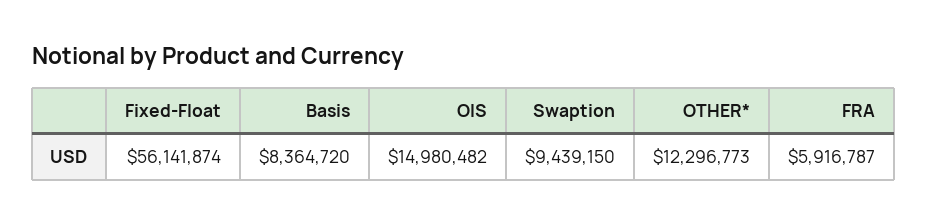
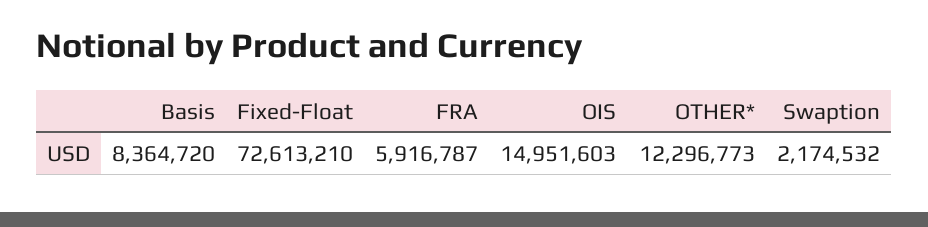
Fixed-Float: 56141874 -> 72613210
OIS: 14980482 -> 14951603
Swaption: 9439150 -> 2174532

